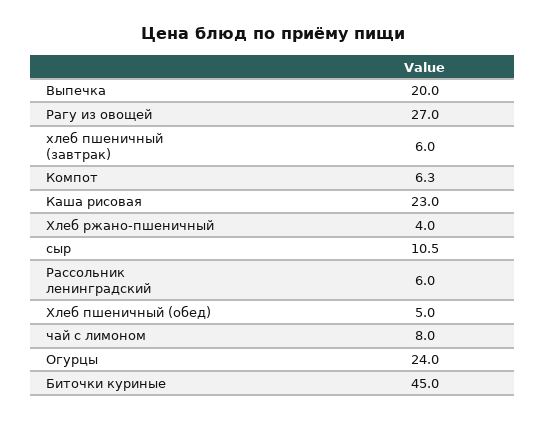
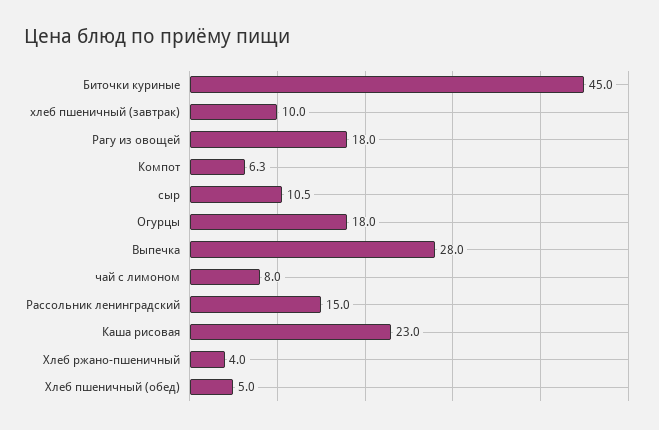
Выпечка: 20 -> 28
Рагу из овощей: 27 -> 18
хлеб пшеничный (завтрак): 6 -> 10
Рассольник ленинградский: 6 -> 15
Огурцы: 24 -> 18

